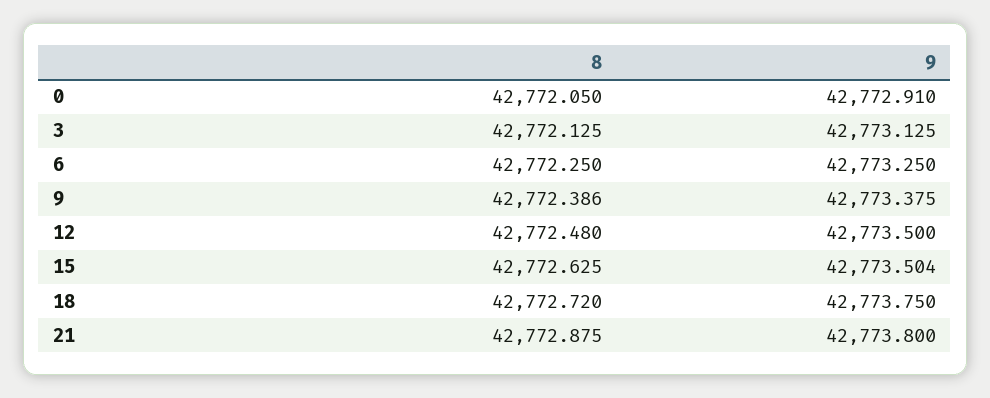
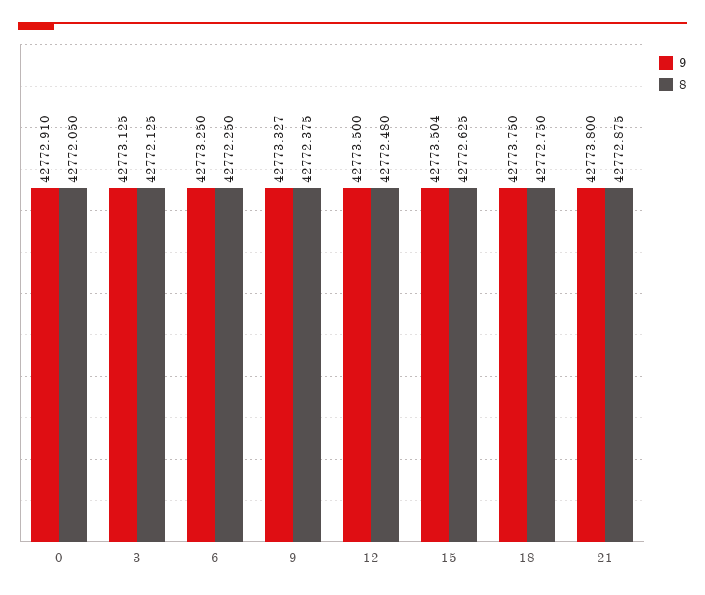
8, 9: 42772.386 -> 42772.375
9, 9: 42773.375 -> 42773.327
8, 18: 42772.72 -> 42772.75

